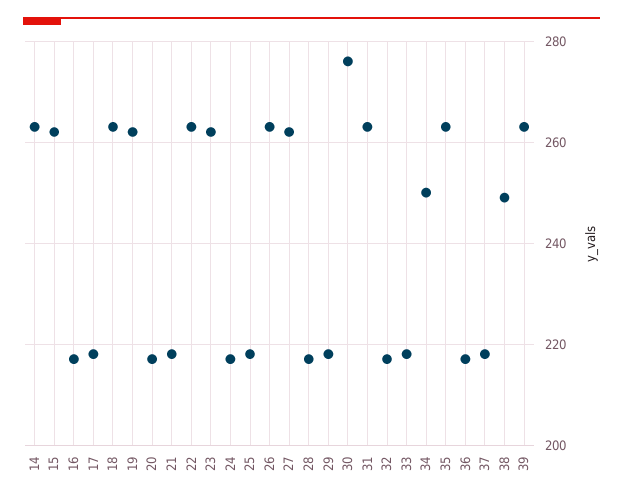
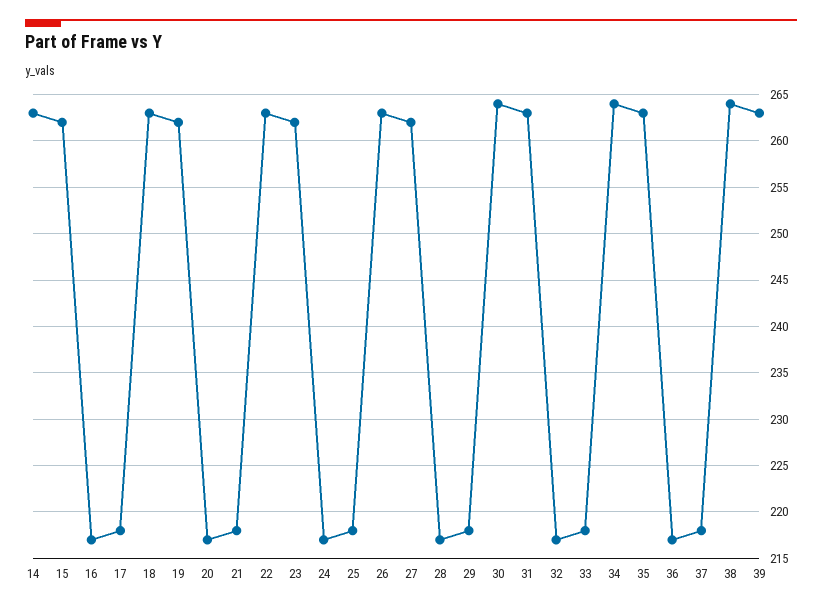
30: 275 -> 264
34: 250 -> 264
38: 250 -> 264

